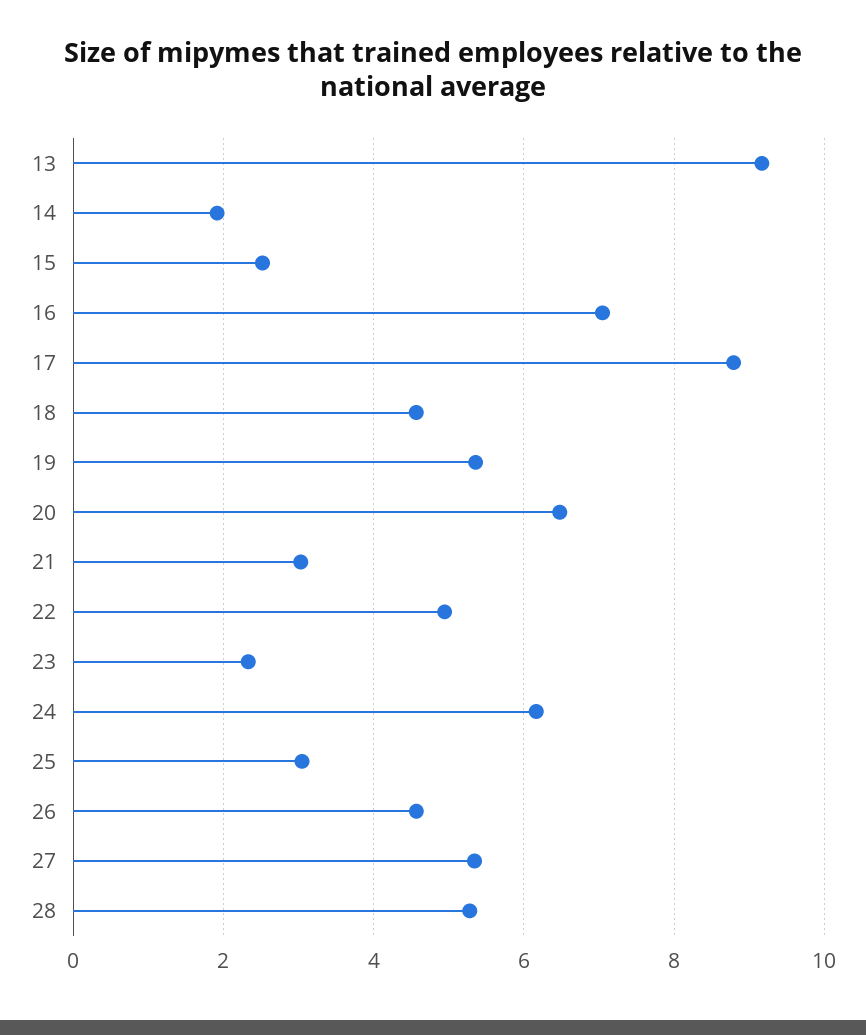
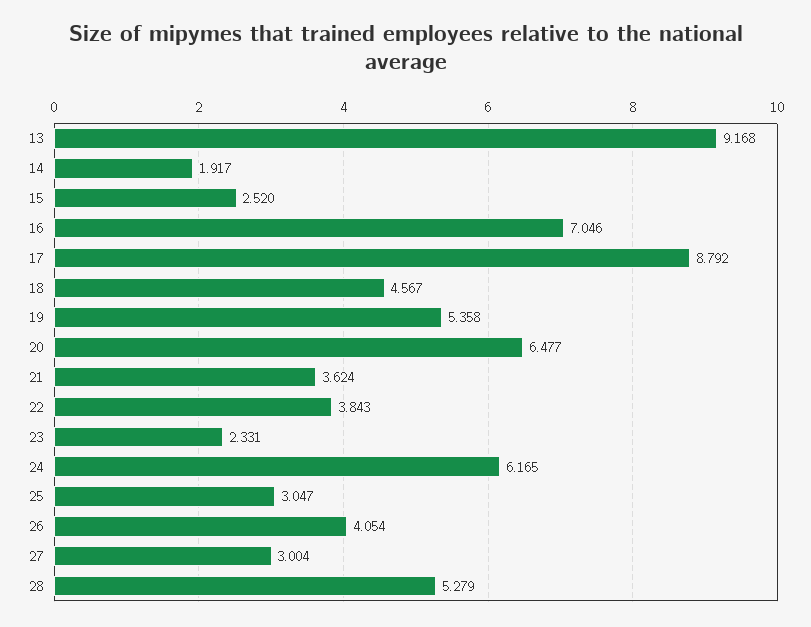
21: 3 -> 3.624
22: 5 -> 3.843
26: 4.6 -> 4.054
27: 5.4 -> 3.004

